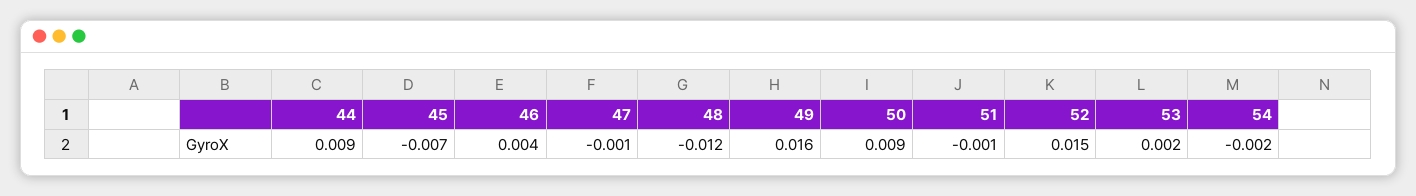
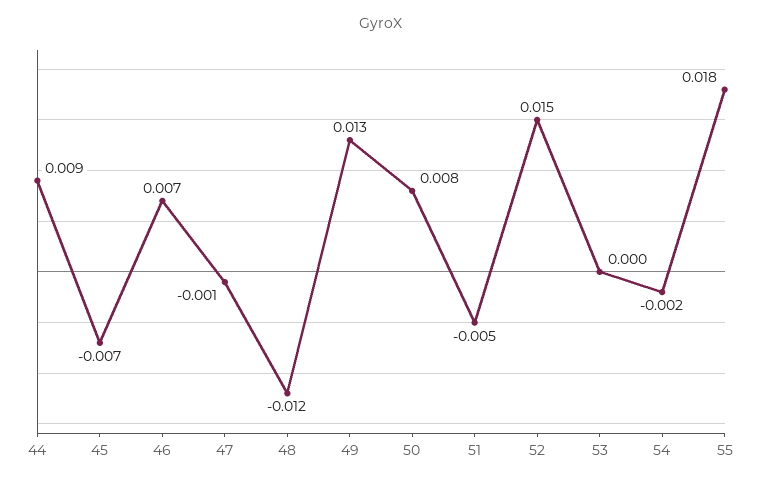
46: 0.004 -> 0.007
49: 0.016 -> 0.013
50: 0.009 -> 0.008
51: -0.001 -> -0.005
53: 0.002 -> 0
55: none -> 0.018

